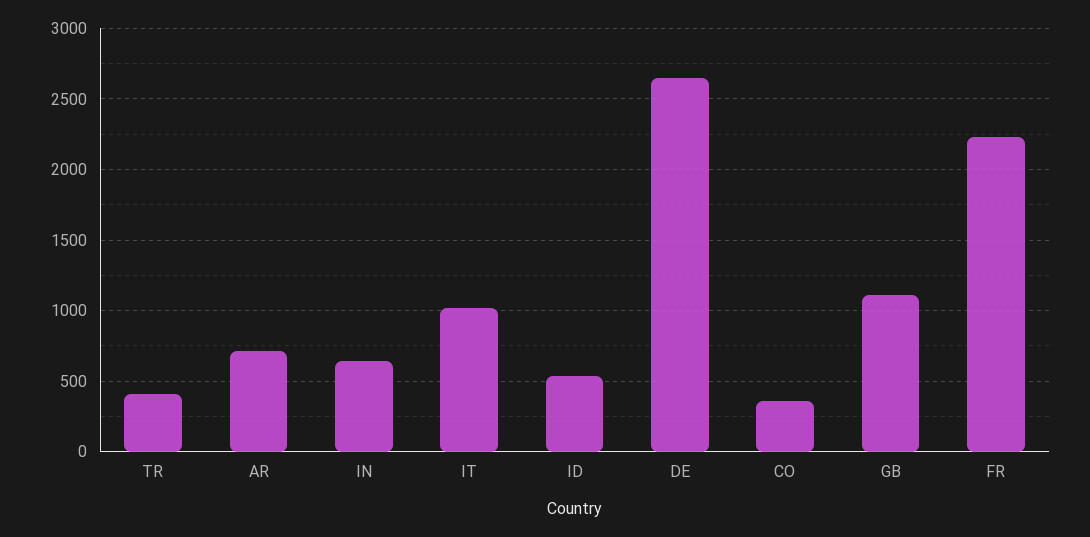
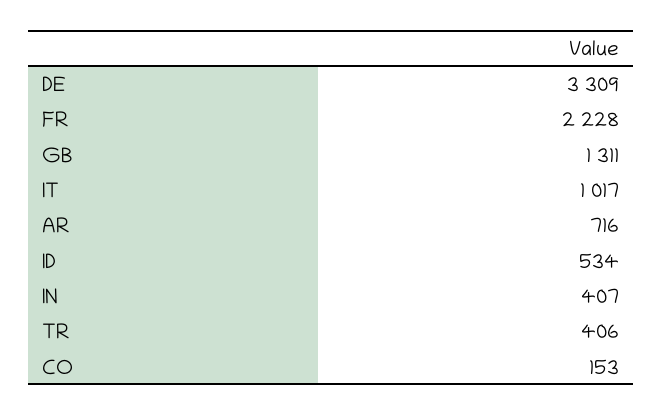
IN: 650 -> 407
DE: 2650 -> 3309
CO: 350 -> 153
GB: 1100 -> 1311

